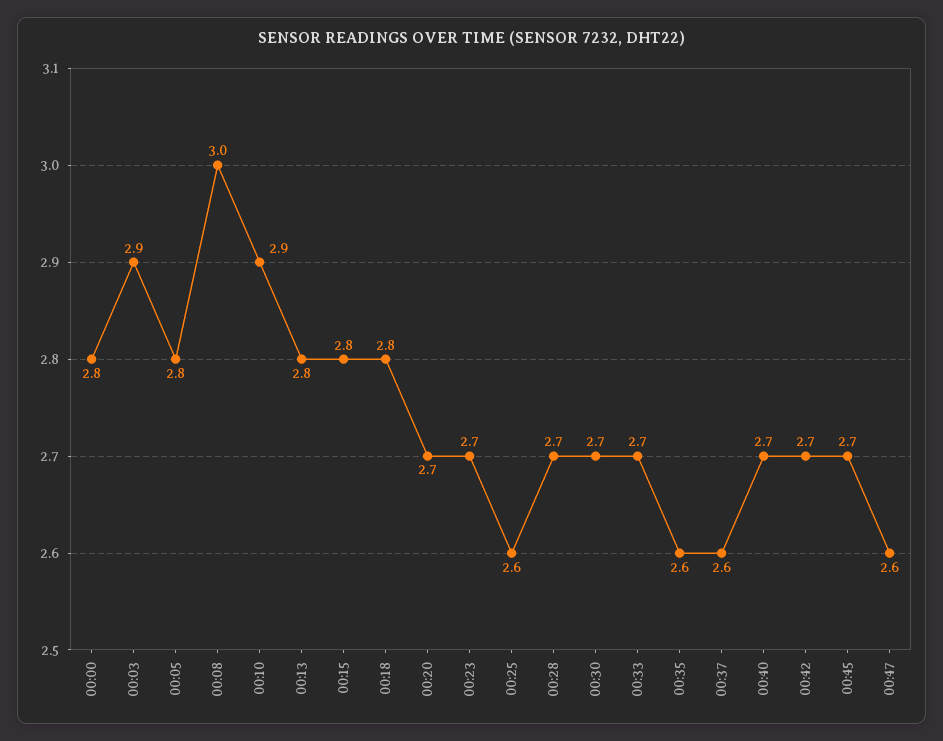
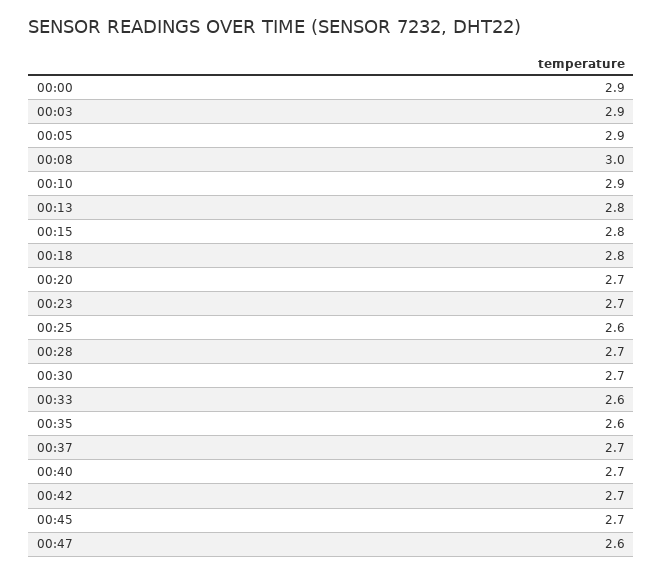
00:00: 2.8 -> 2.9
00:05: 2.8 -> 2.9
00:33: 2.7 -> 2.6
00:37: 2.6 -> 2.7

